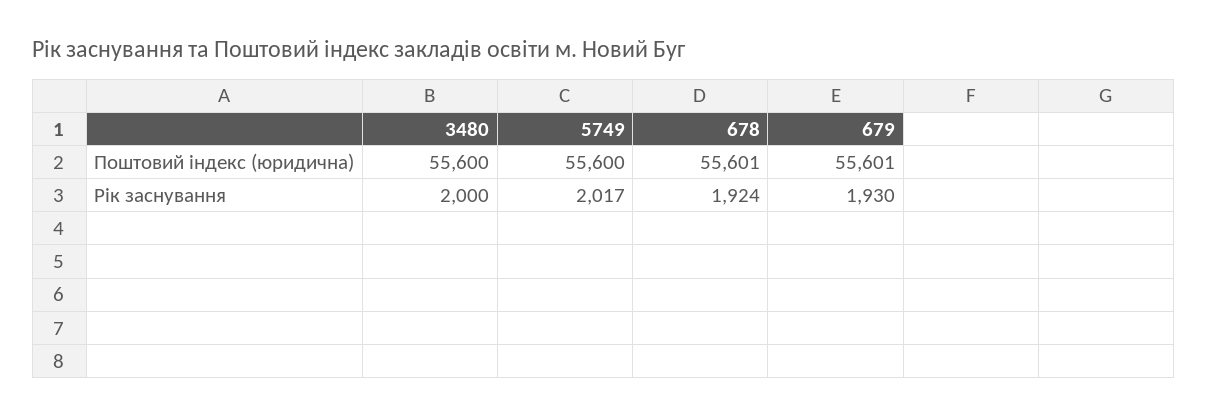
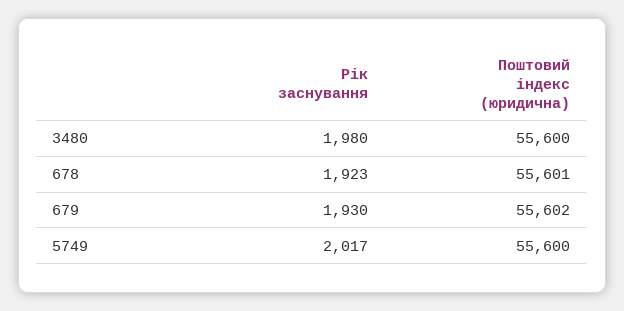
679, Поштовий індекс (юридична): 55601 -> 55602
3480, Рік заснування: 2000 -> 1980
678, Рік заснування: 1924 -> 1923

